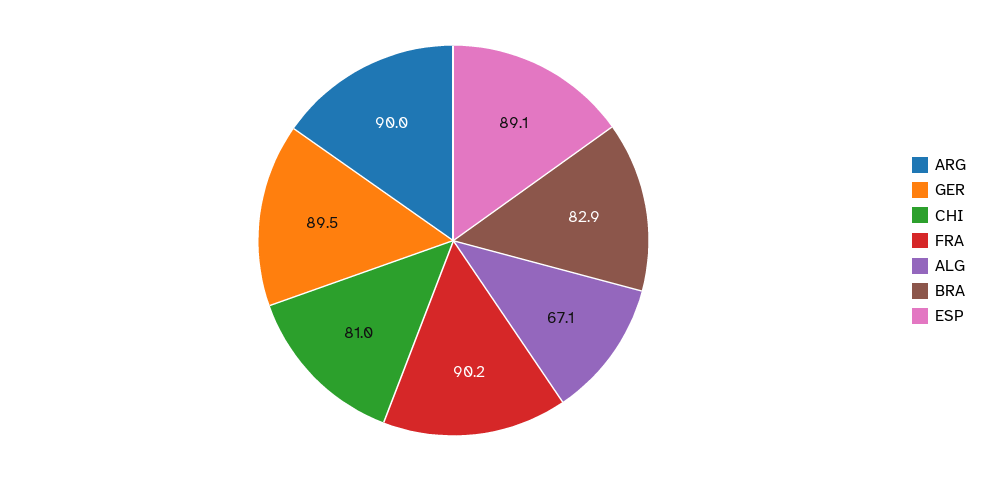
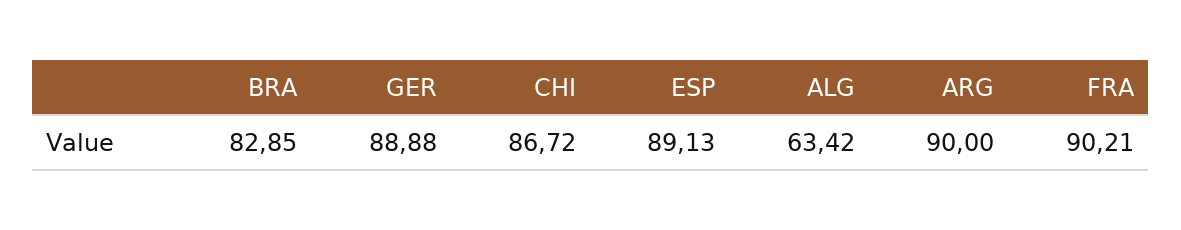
GER: 89.5 -> 88.88
CHI: 81 -> 86.72
ALG: 67.1 -> 63.42

